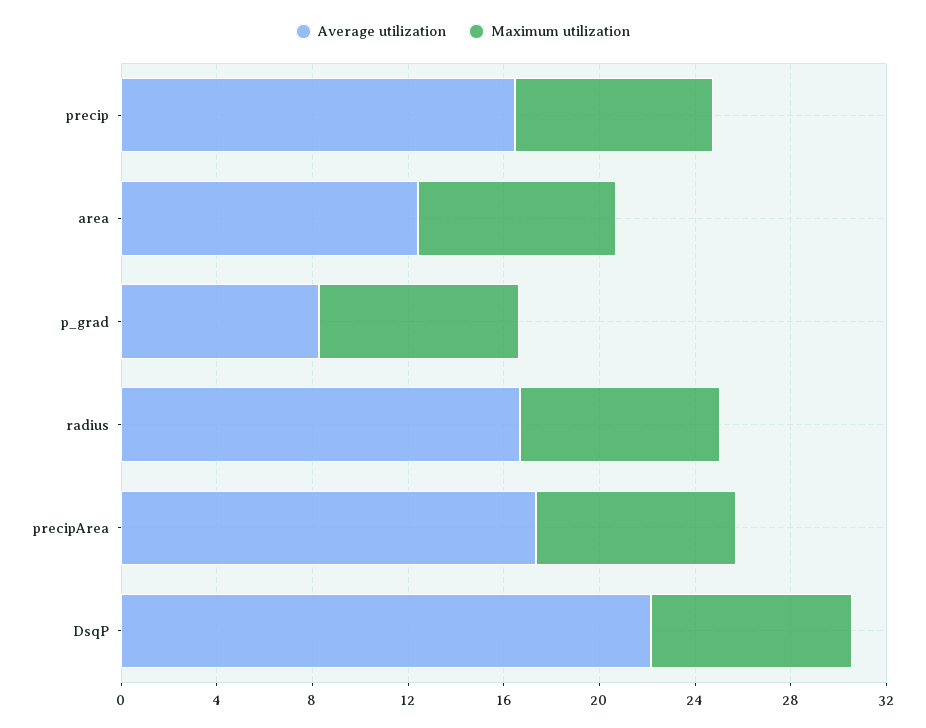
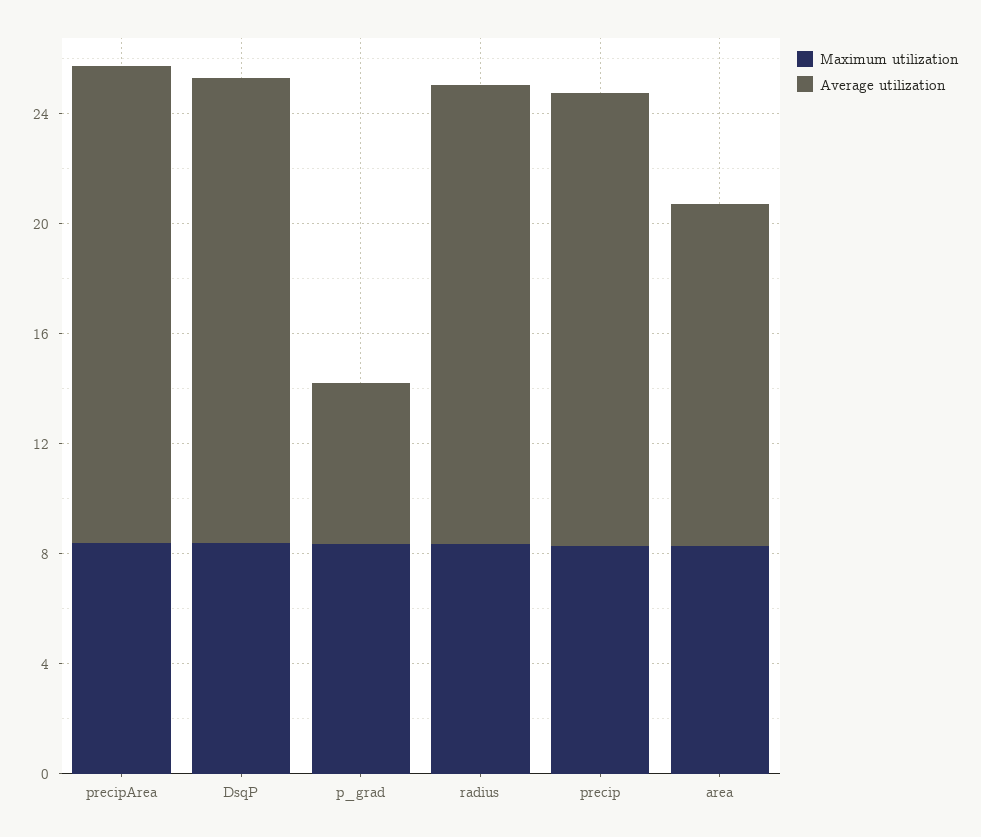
Average utilization, p_grad: 8 -> 6
Average utilization, DsqP: 22 -> 17

